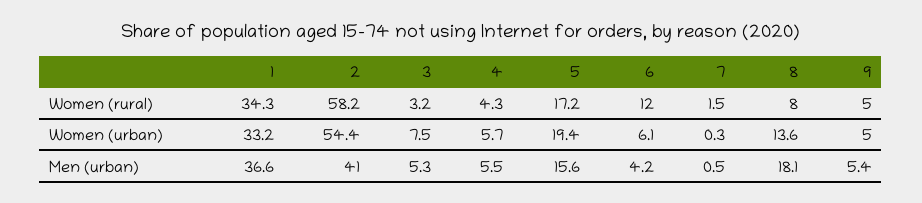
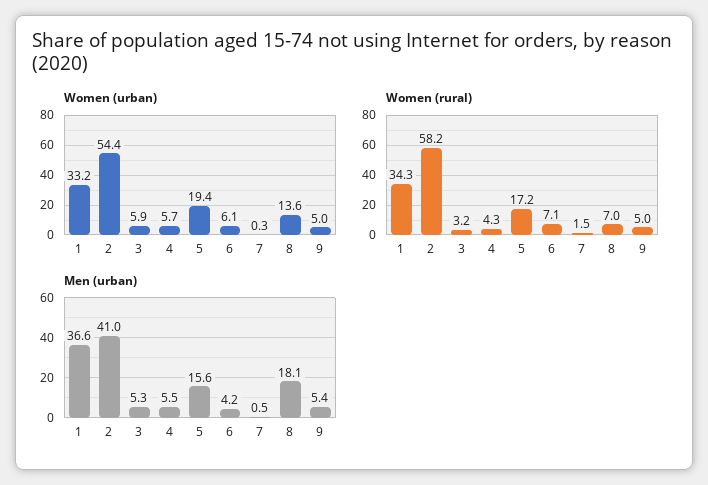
Women (rural), 6: 12 -> 7.1
Women (rural), 8: 8 -> 7
Women (urban), 3: 7.5 -> 5.9

